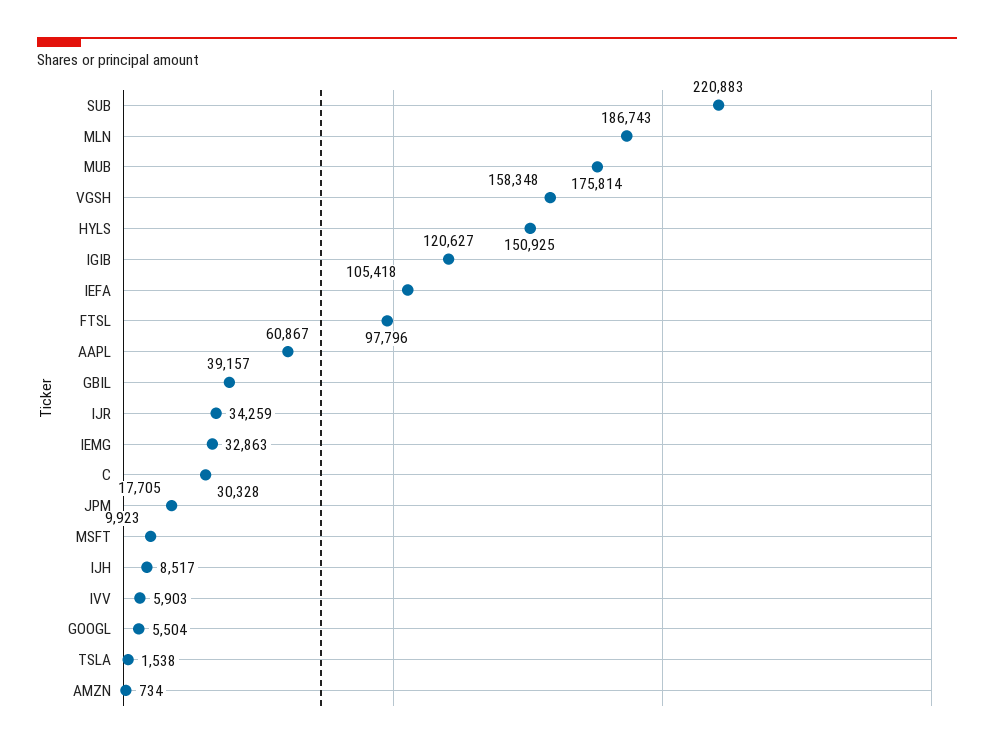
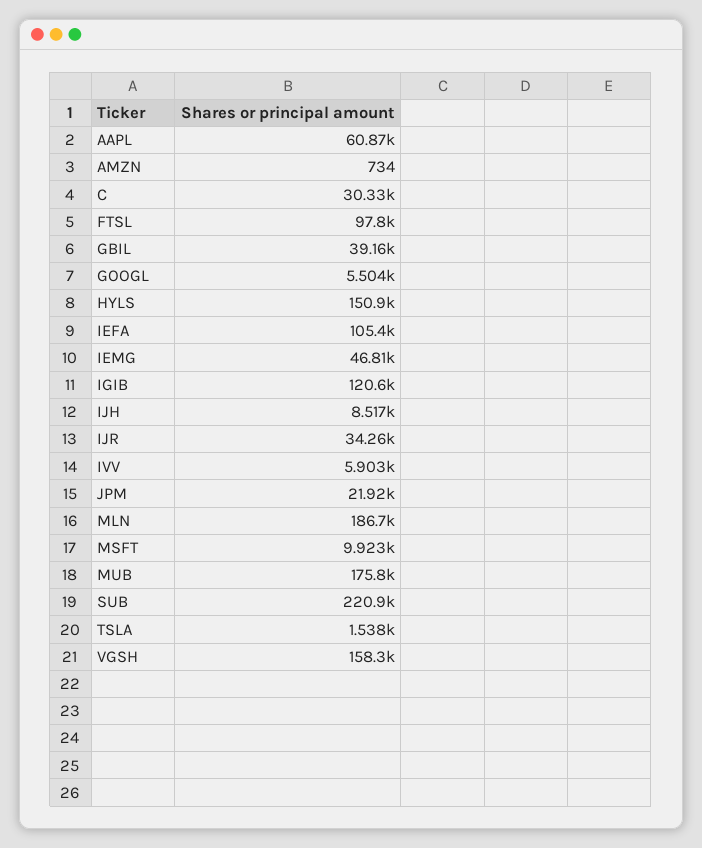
IEMG: 32863 -> 46810
JPM: 17705 -> 21920

